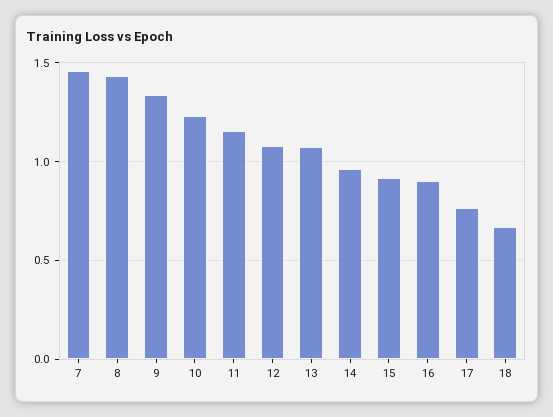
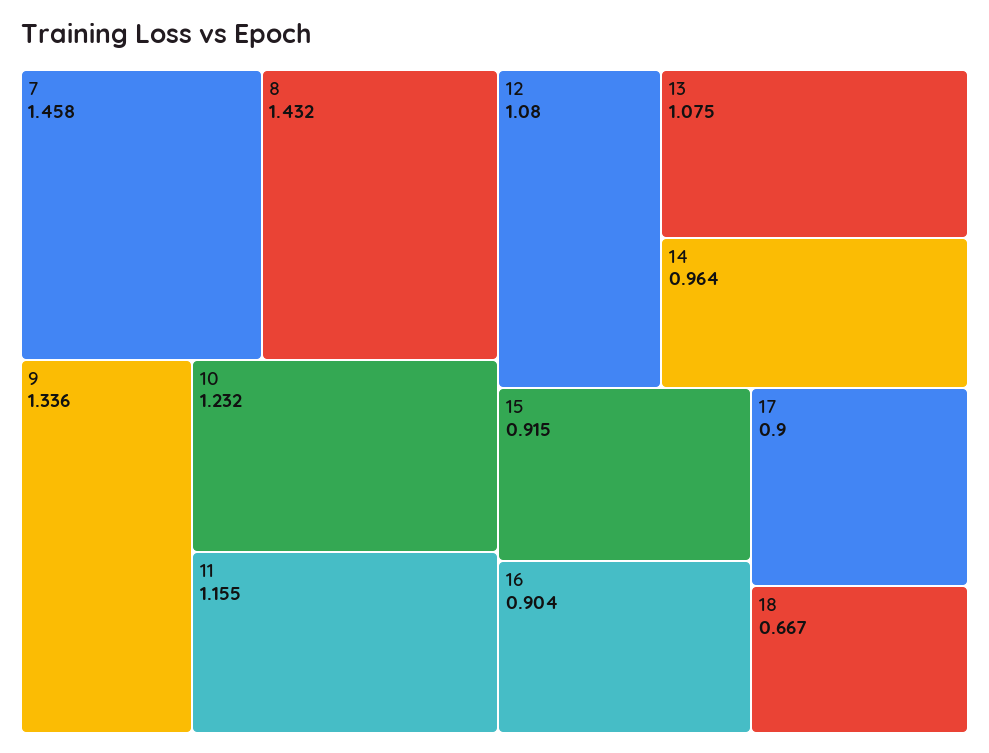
17: 0.75 -> 0.9

